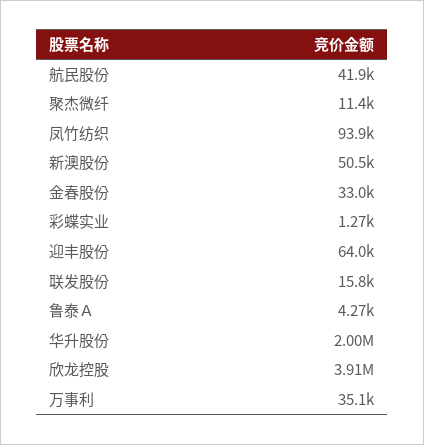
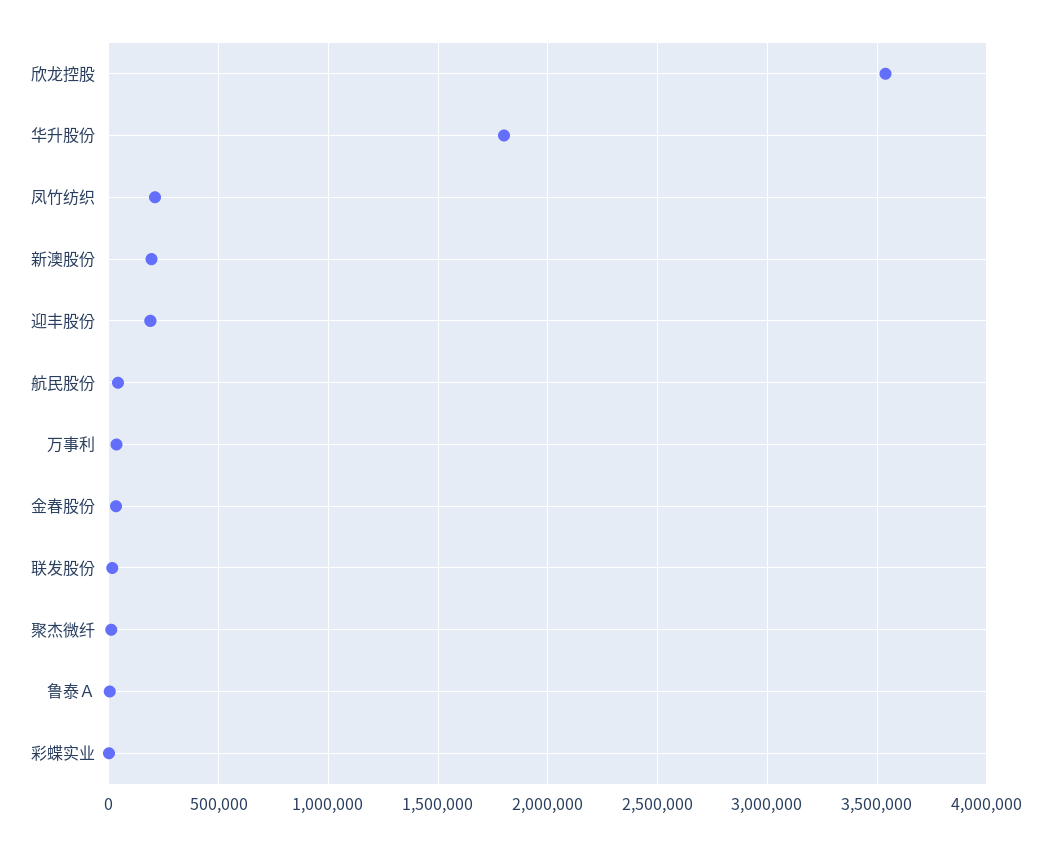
凤竹纺织: 93900 -> 200000
新澳股份: 50500 -> 200000
迎丰股份: 64000 -> 200000
华升股份: 2000000 -> 1800000
欣龙控股: 3910000 -> 3550000

